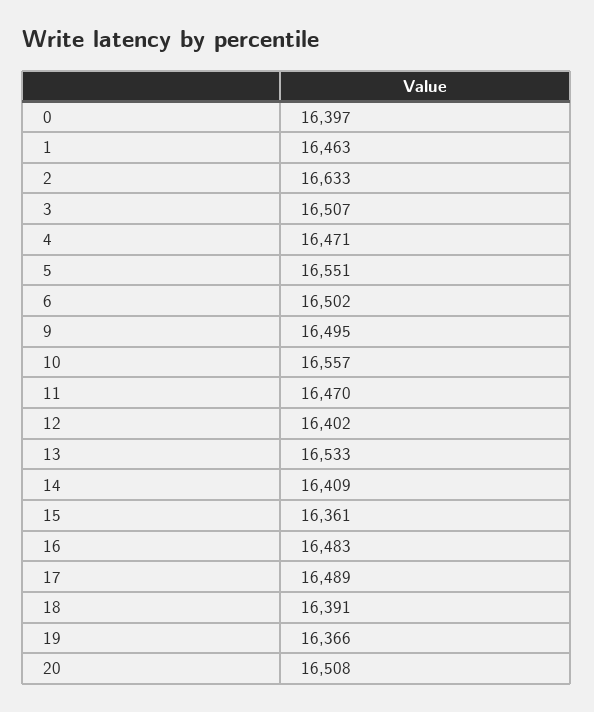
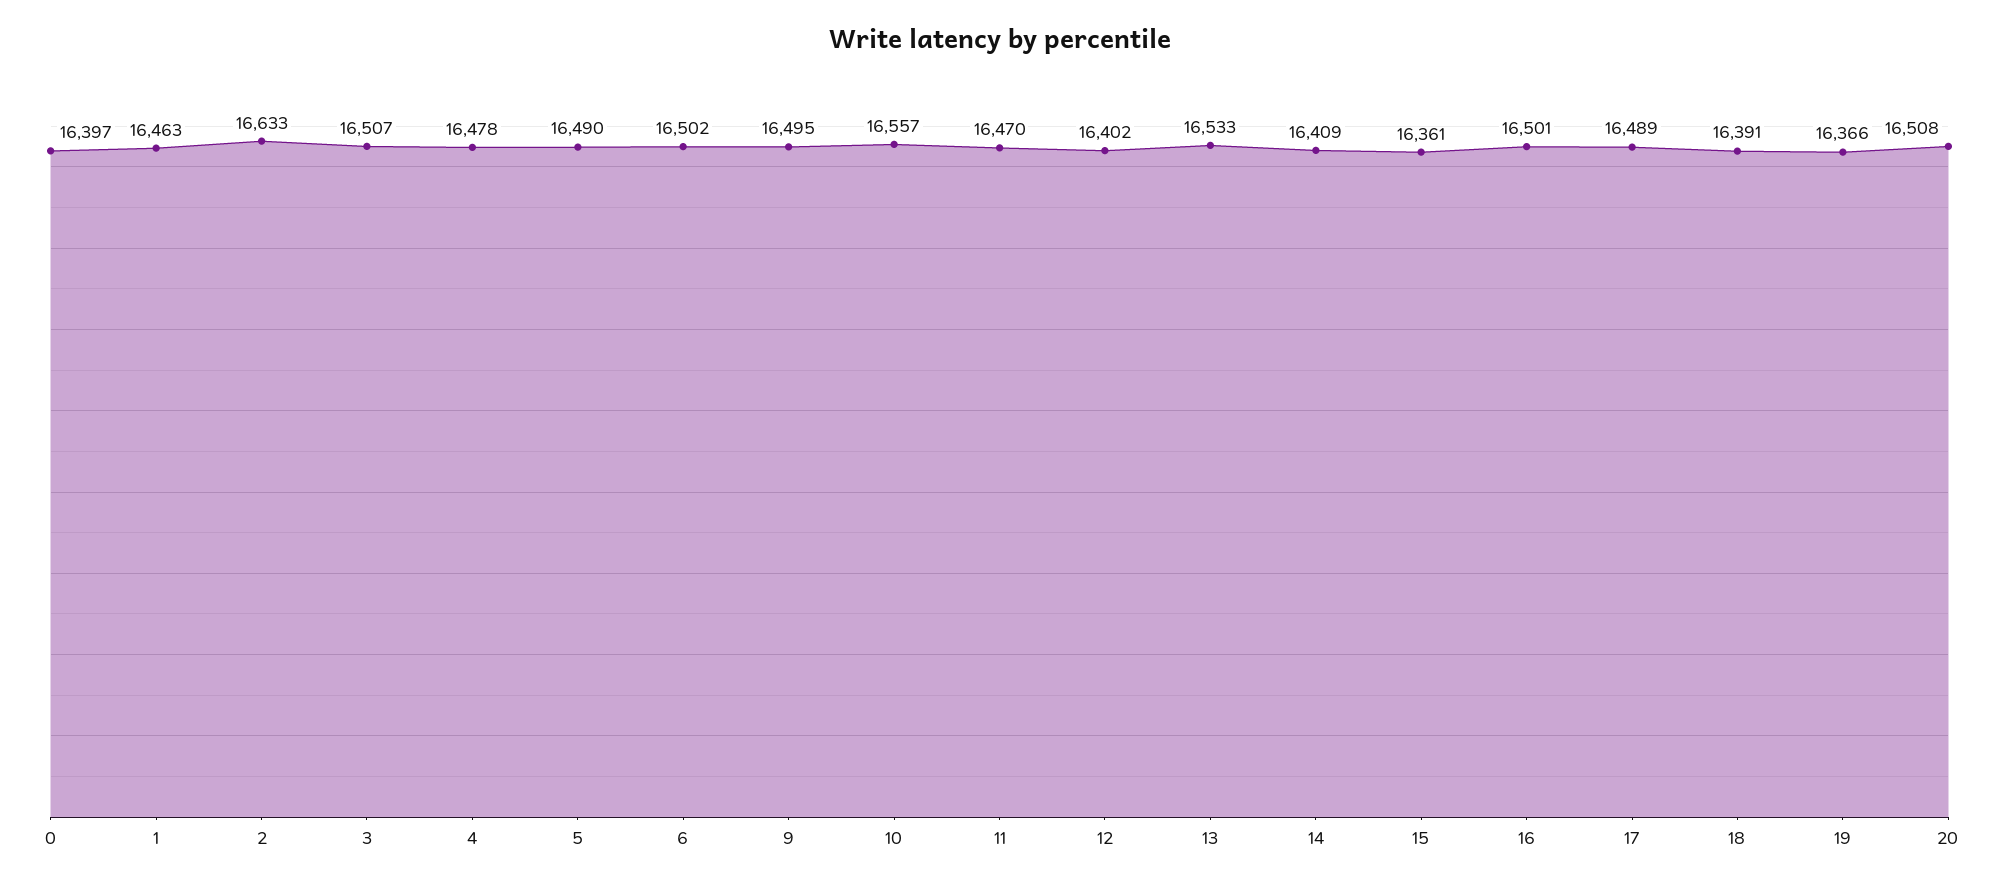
4: 16471 -> 16478
5: 16551 -> 16490
16: 16483 -> 16501

